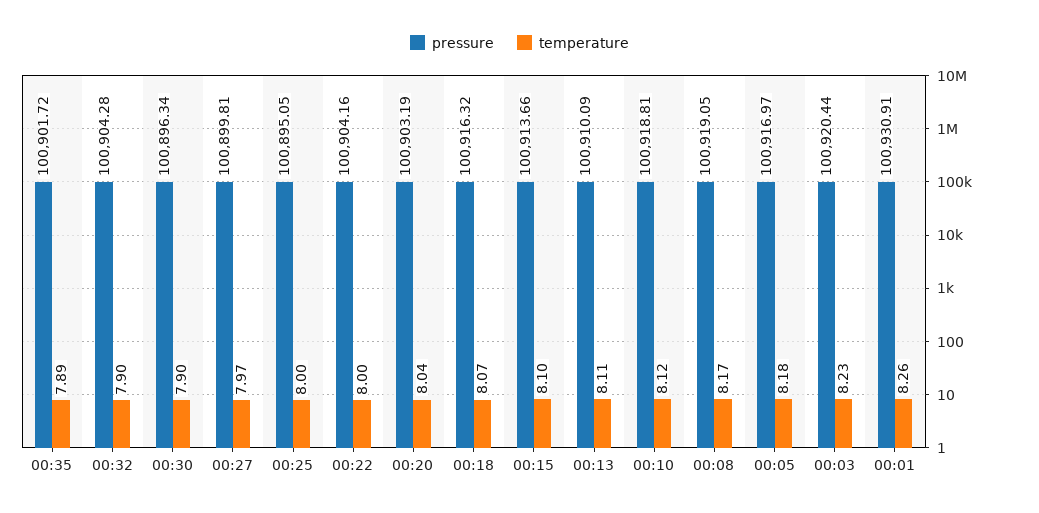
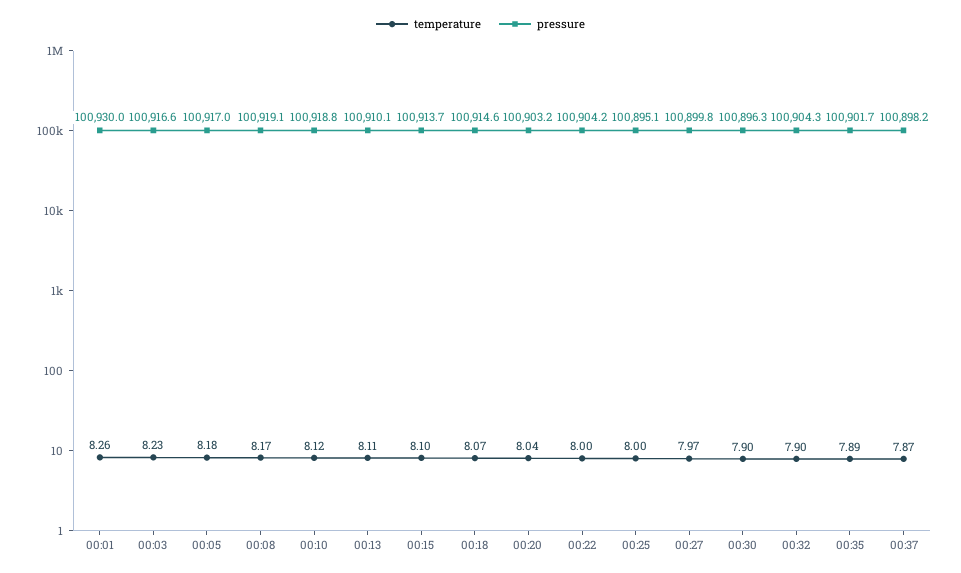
pressure, 00:18: 100916.32 -> 100914.6
pressure, 00:03: 100920.44 -> 100916.6
pressure, 00:01: 100930.91 -> 100930
temperature, 00:37: none -> 7.87
pressure, 00:37: none -> 100898.2

